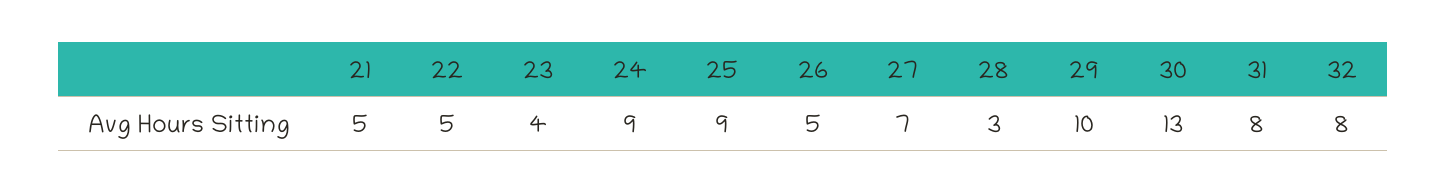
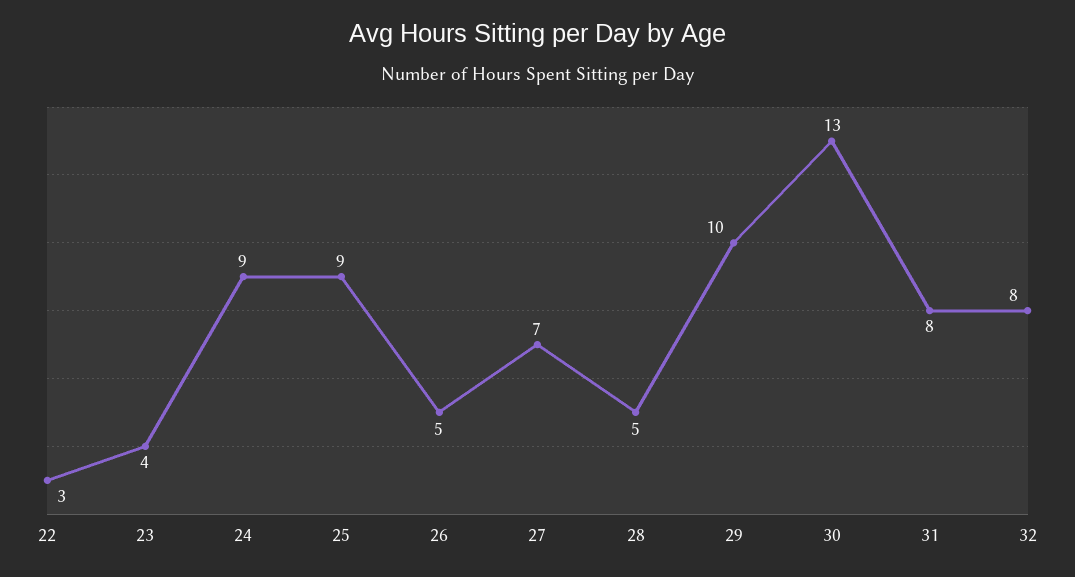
21: 5 -> none
22: 5 -> 3
28: 3 -> 5

